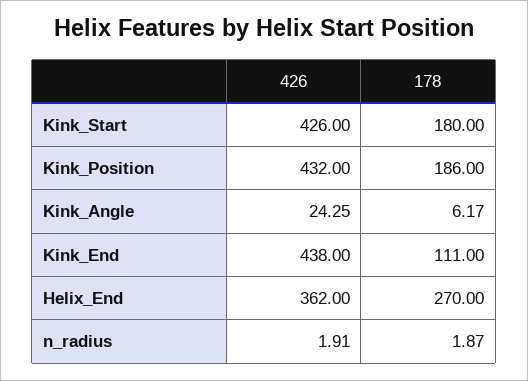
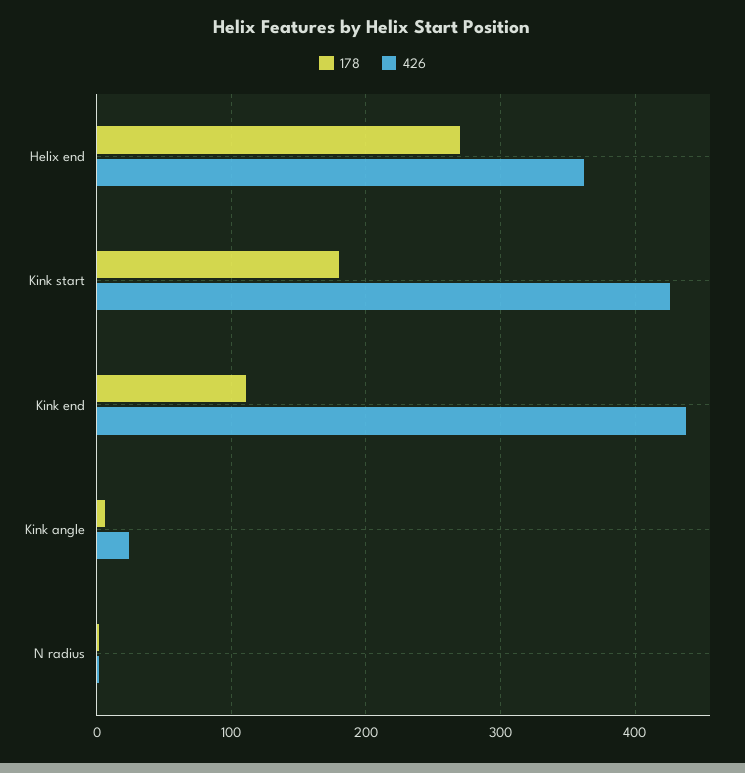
426, Kink_Position: 432 -> none
178, Kink_Position: 186 -> none

